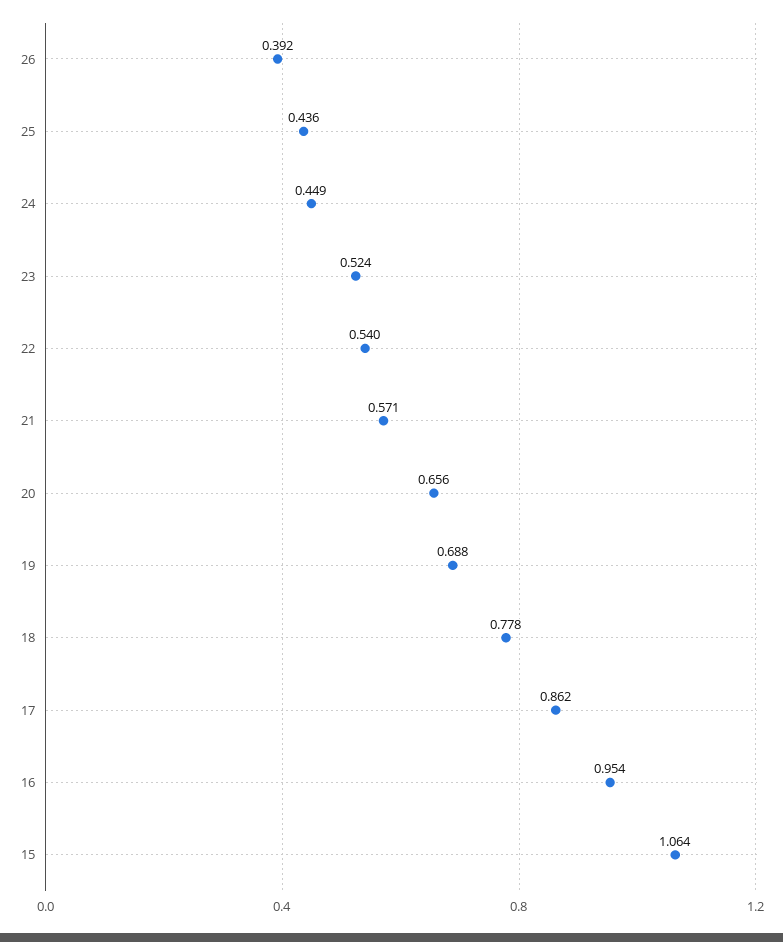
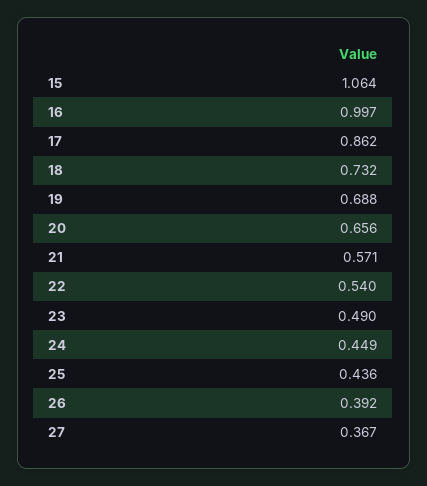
23: 0.524 -> 0.49
18: 0.778 -> 0.732
16: 0.954 -> 0.997
27: none -> 0.367

